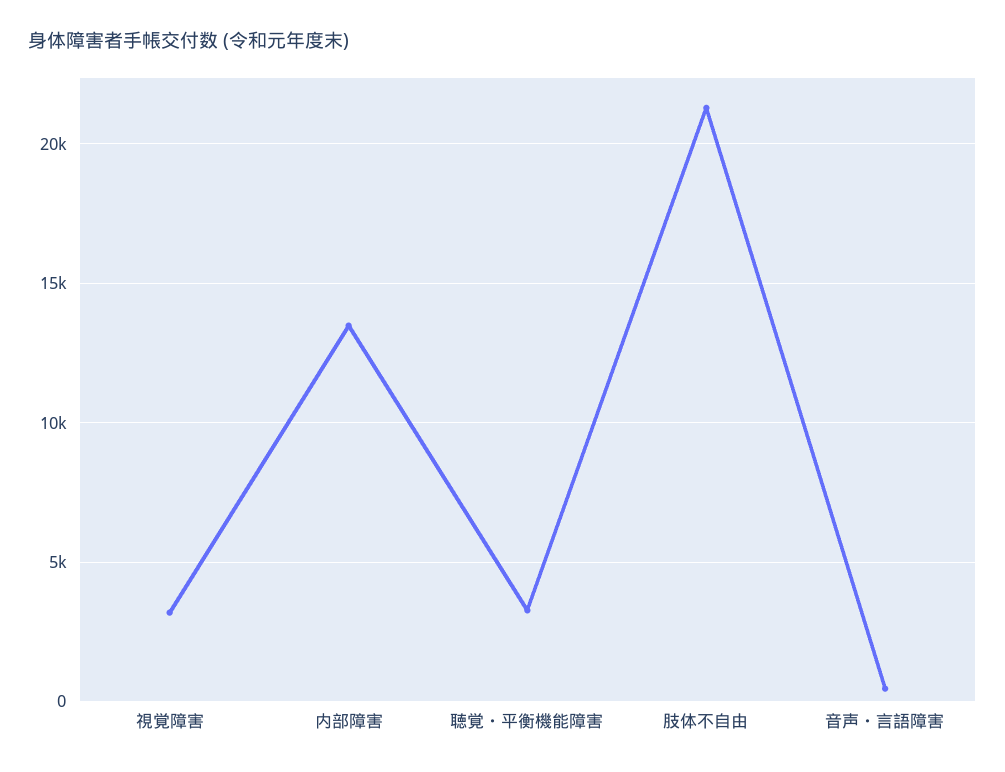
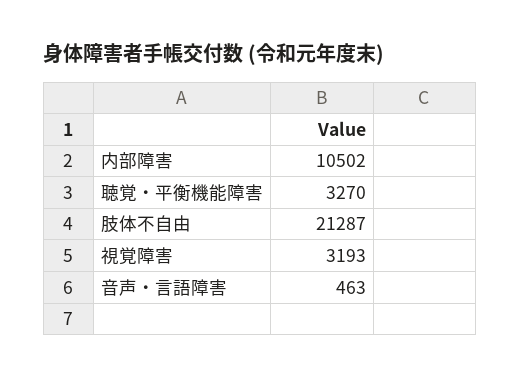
内部障害: 13500 -> 10502

